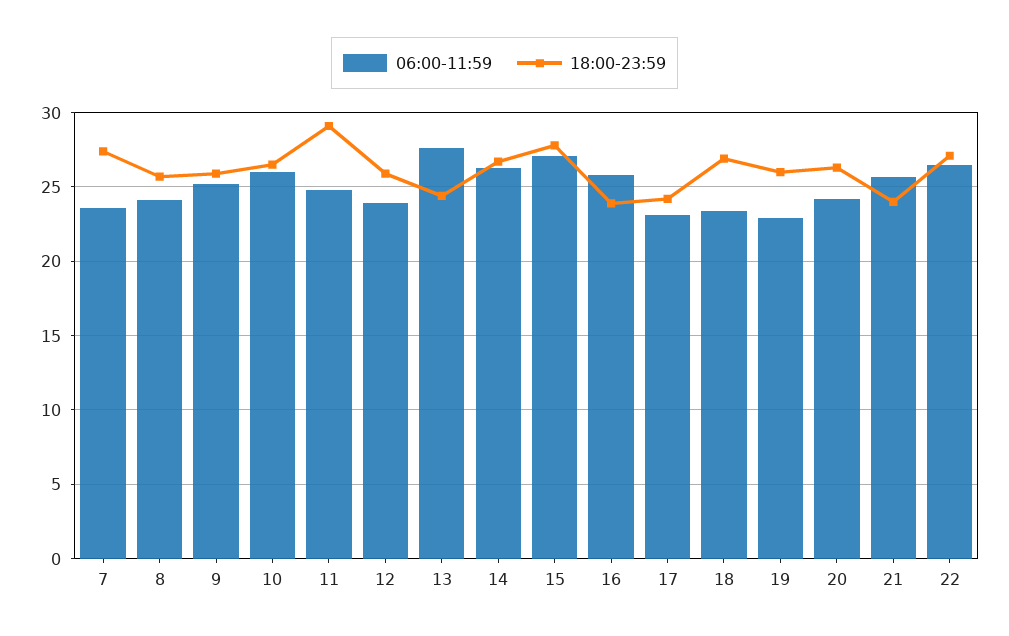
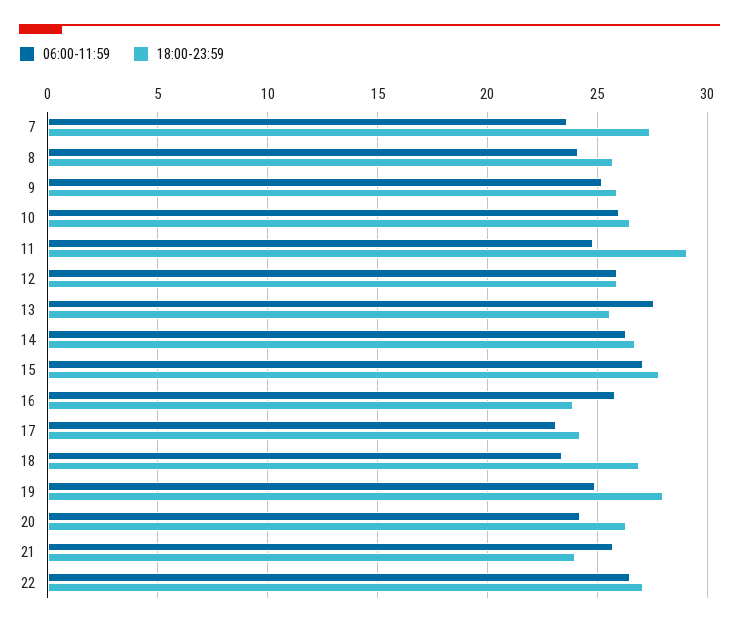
06:00-11:59, 12: 24 -> 26
18:00-23:59, 13: 24.5 -> 25.5
06:00-11:59, 19: 23 -> 25
18:00-23:59, 19: 26 -> 28

